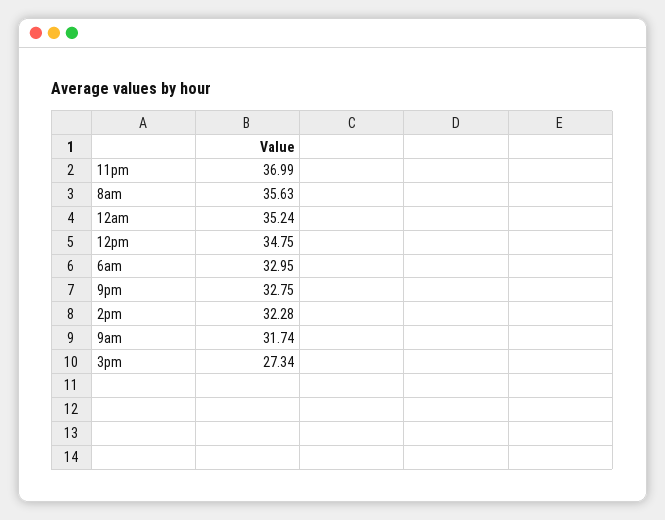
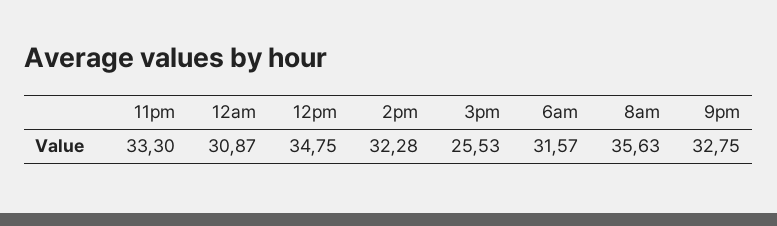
11pm: 36.99 -> 33.3
12am: 35.24 -> 30.87
6am: 32.95 -> 31.57
9am: 31.74 -> none
3pm: 27.34 -> 25.53

